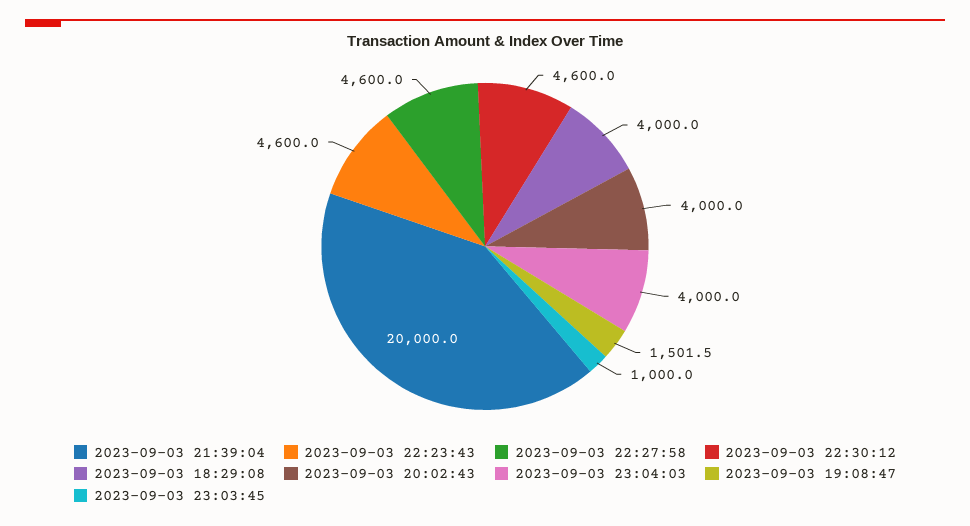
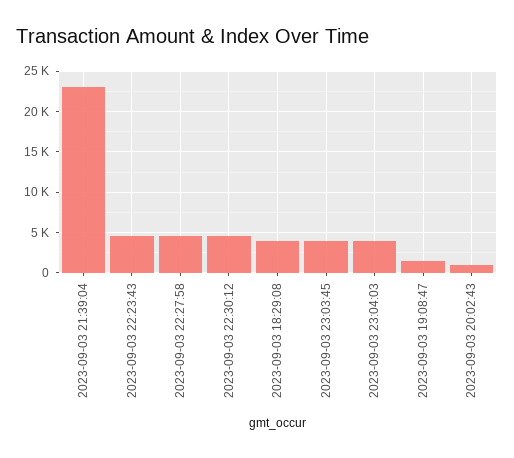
2023-09-03 21:39:04: 20000 -> 23000
2023-09-03 20:02:43: 4000 -> 1000
2023-09-03 23:03:45: 1000 -> 4000

